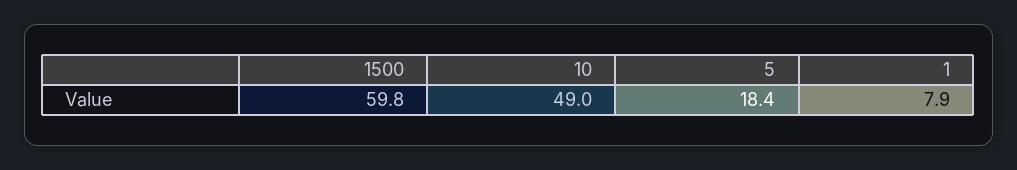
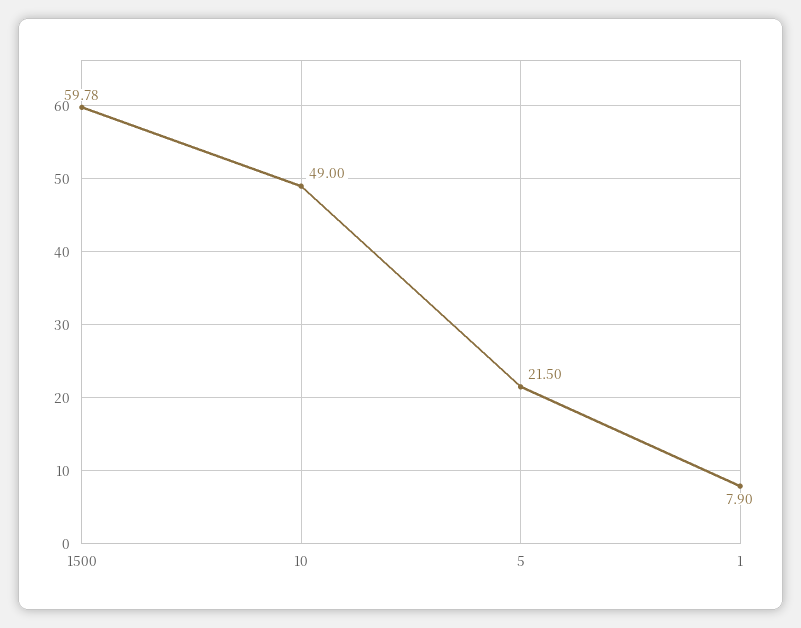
5: 18.4 -> 21.5

